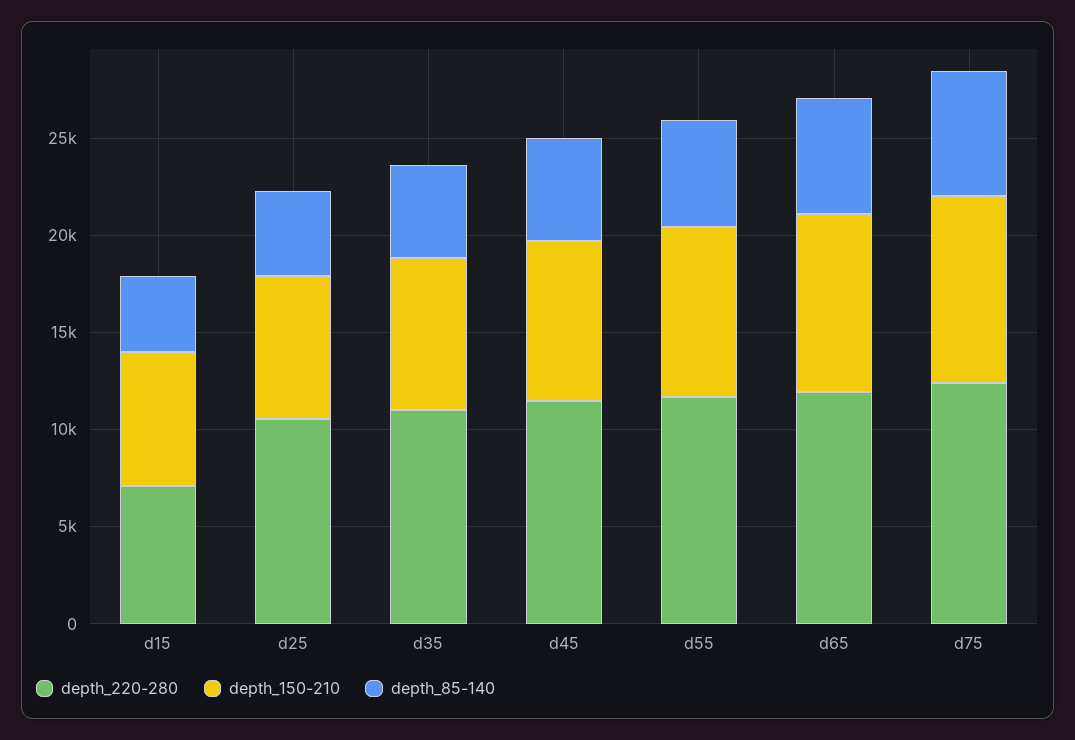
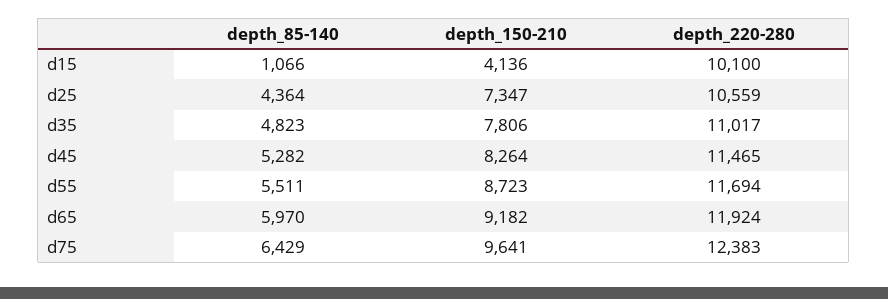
depth_220-280, d15: 7000 -> 10100
depth_150-210, d15: 7000 -> 4136
depth_85-140, d15: 4000 -> 1066

